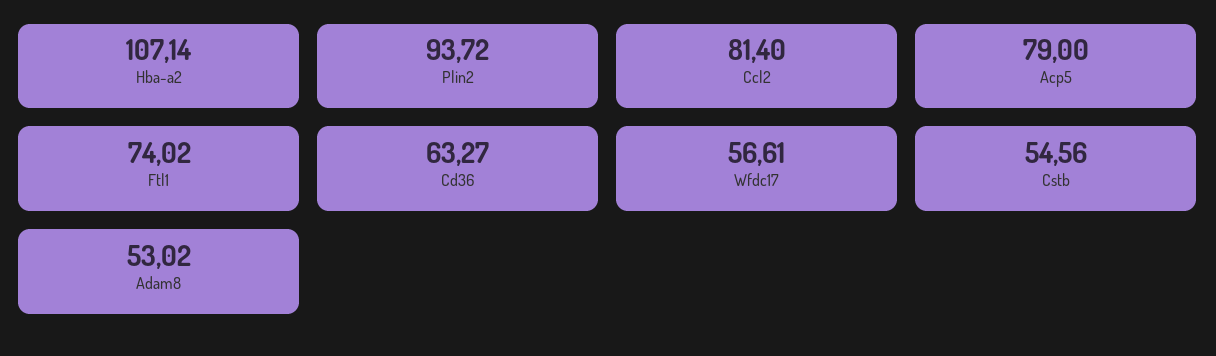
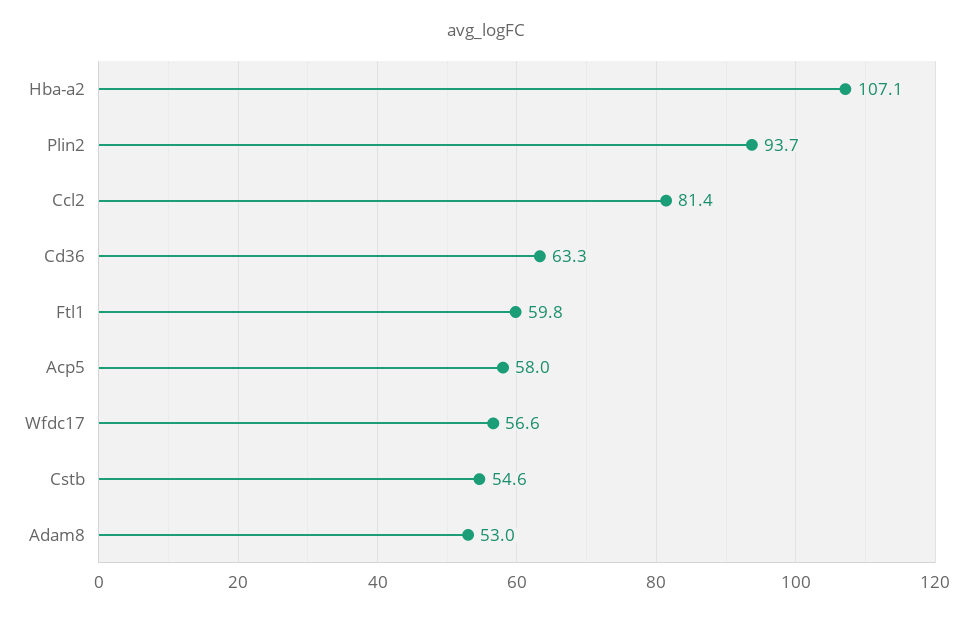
Acp5: 79 -> 58
Ftl1: 74.02 -> 59.8

